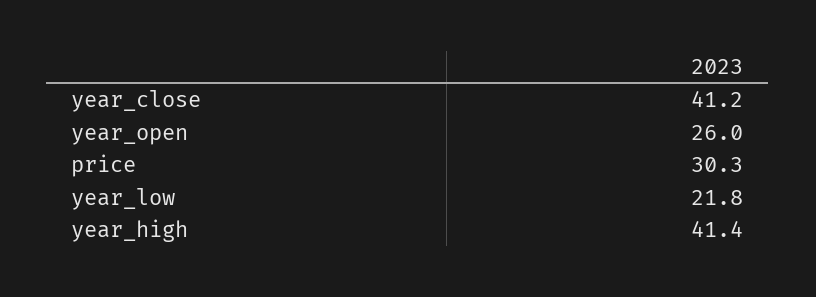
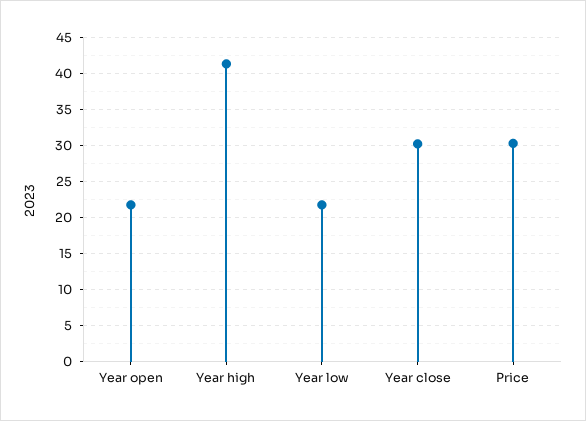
year_close: 41.2 -> 30
year_open: 26 -> 22

